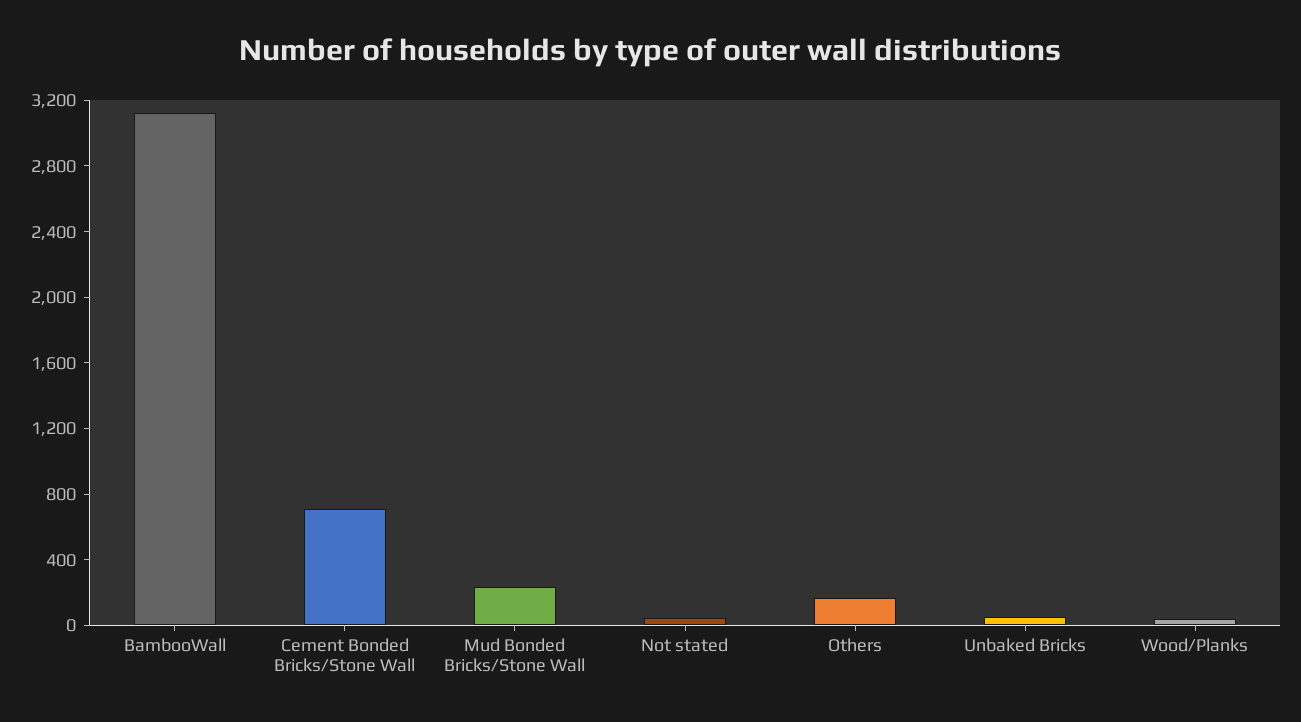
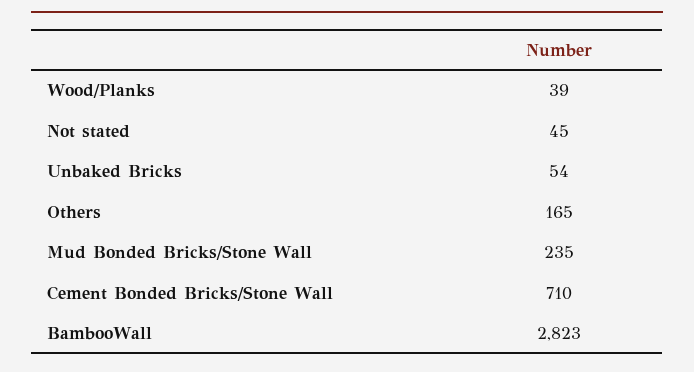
BambooWall: 3100 -> 2823

